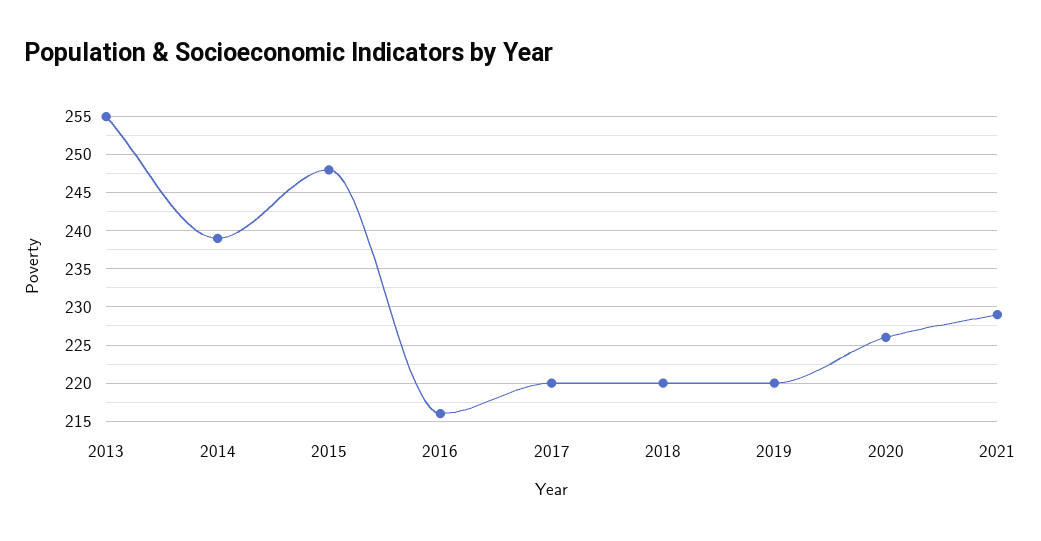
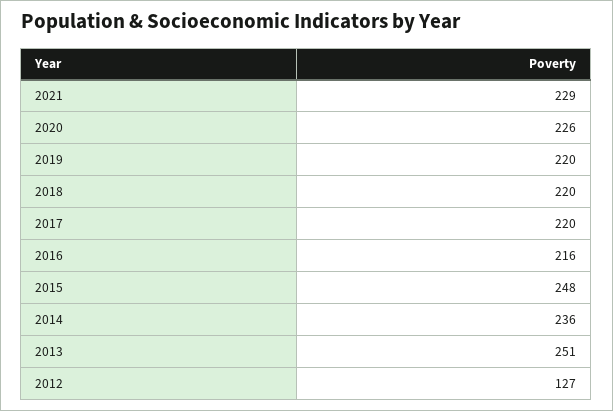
2013: 255 -> 251
2014: 239 -> 236
2012: none -> 127

